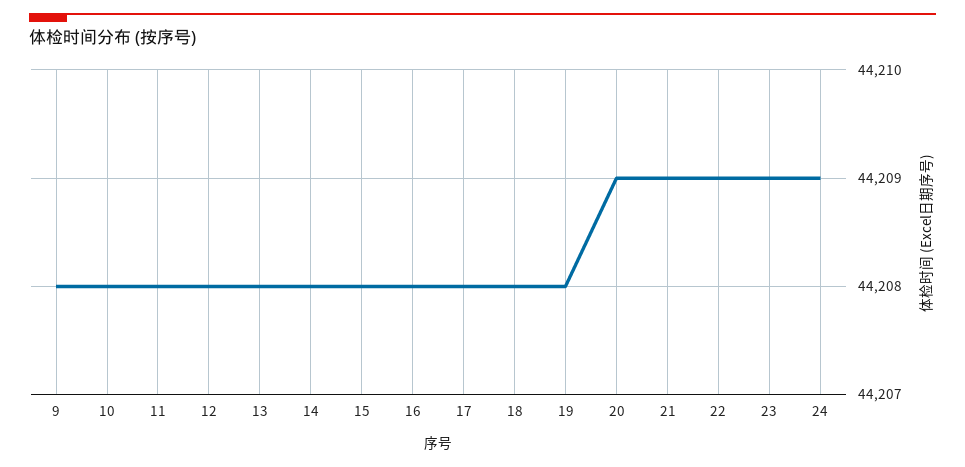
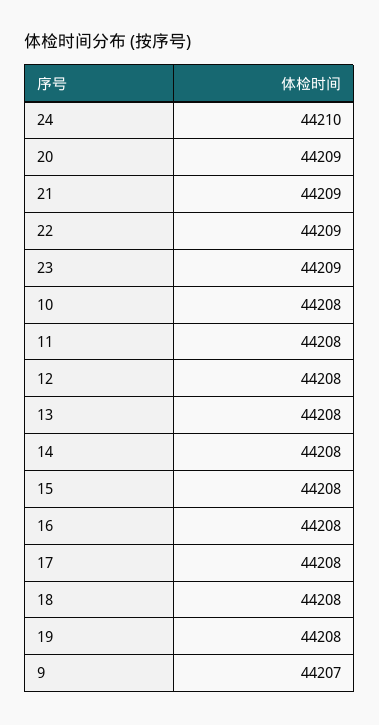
9: 44208 -> 44207
24: 44209 -> 44210

